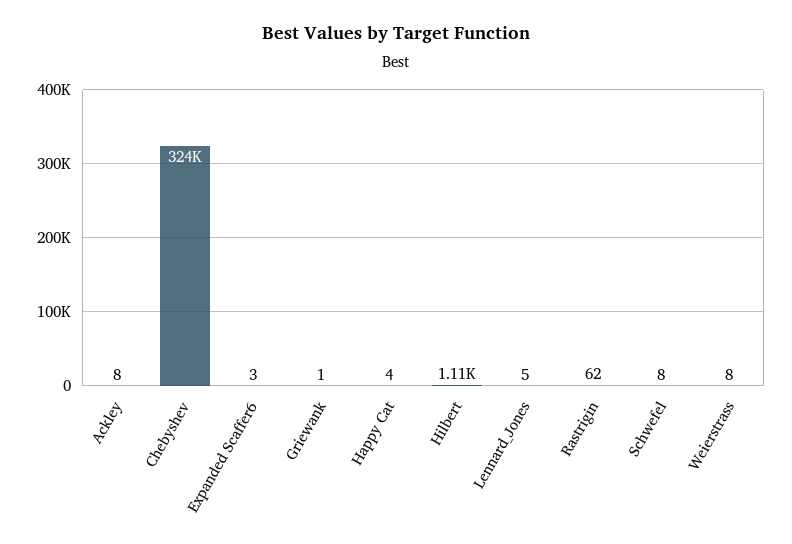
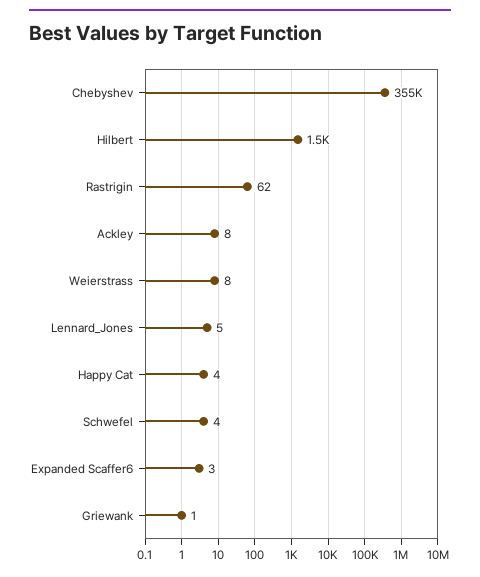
Chebyshev: 324000 -> 355000
Hilbert: 1110 -> 1500
Schwefel: 8 -> 4

